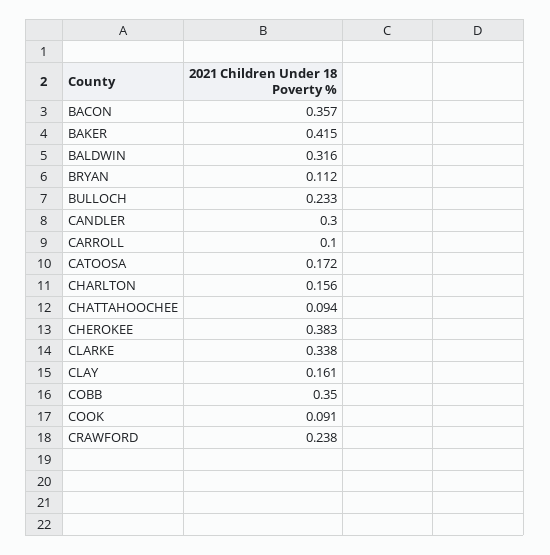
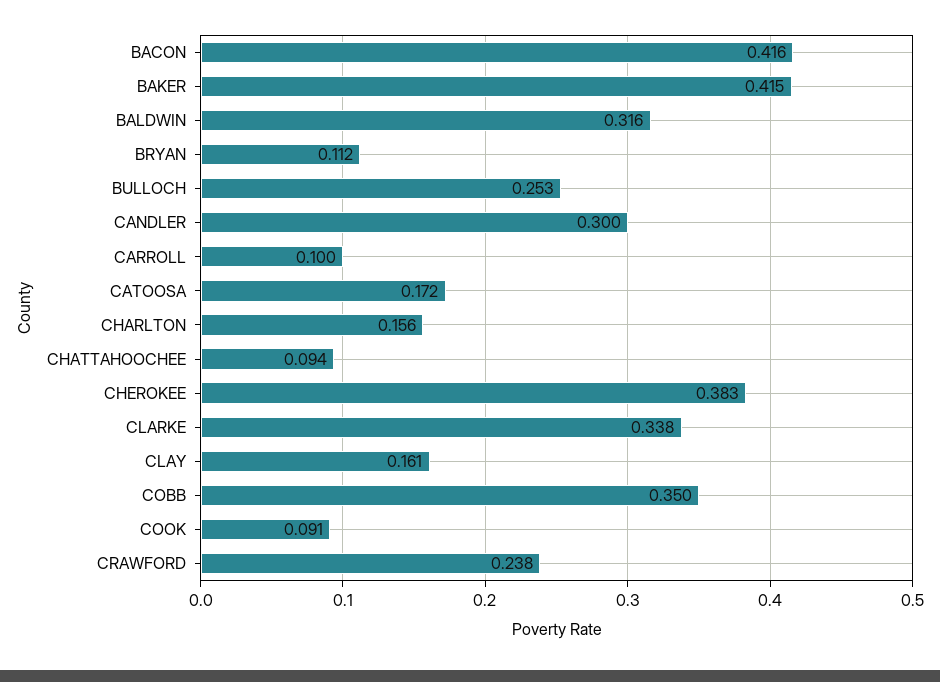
BACON: 0.357 -> 0.416
BULLOCH: 0.233 -> 0.253

